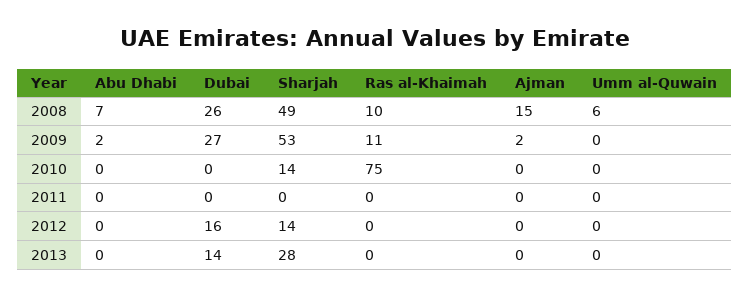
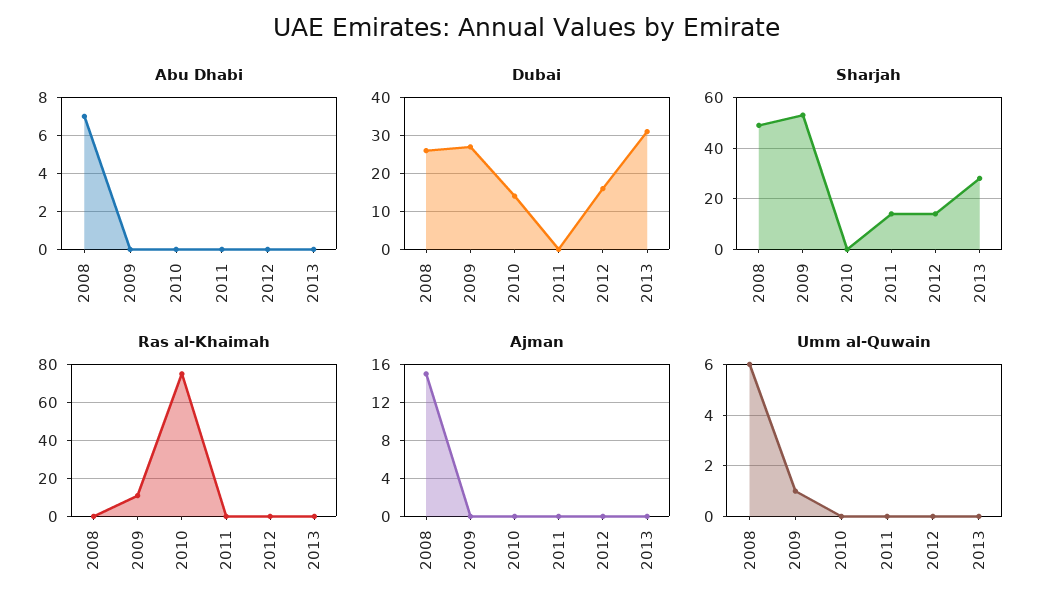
Ras al-Khaimah, 2008: 10 -> 0
Abu Dhabi, 2009: 2 -> 0
Ajman, 2009: 2 -> 0
Umm al-Quwain, 2009: 0 -> 1
Dubai, 2010: 0 -> 15
Sharjah, 2010: 14 -> 0
Sharjah, 2011: 0 -> 15
Dubai, 2013: 14 -> 30

